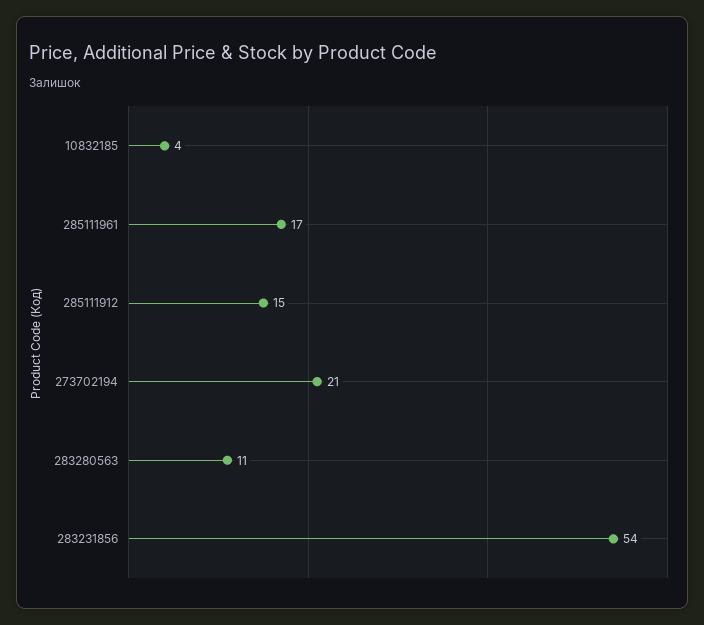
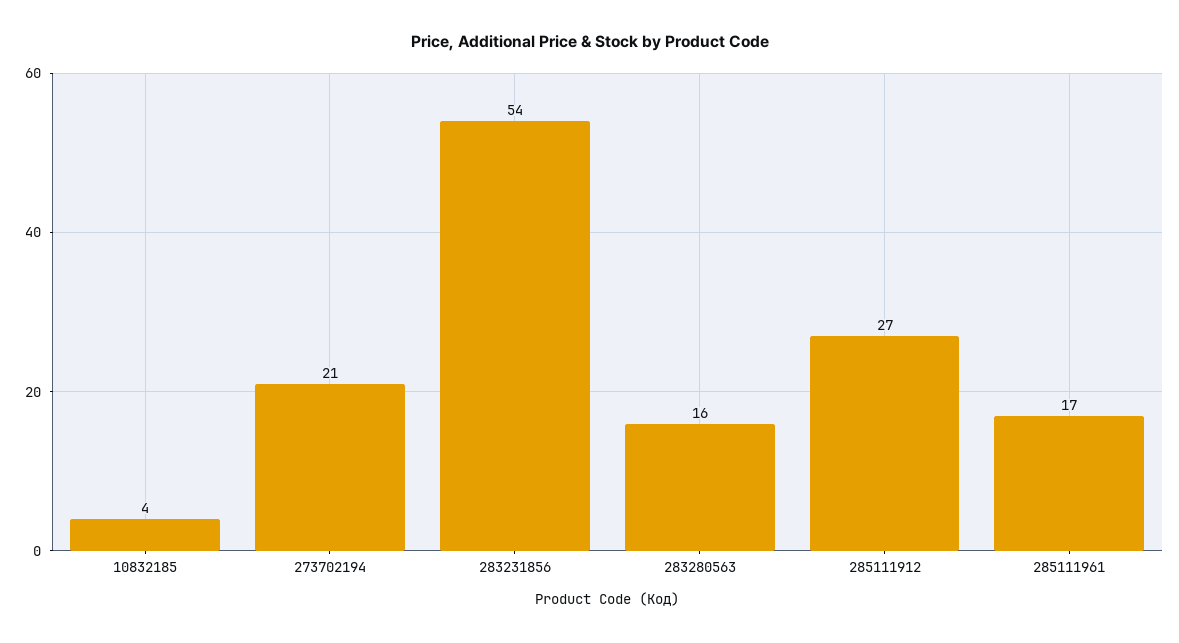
285111912: 15 -> 27
283280563: 11 -> 16

